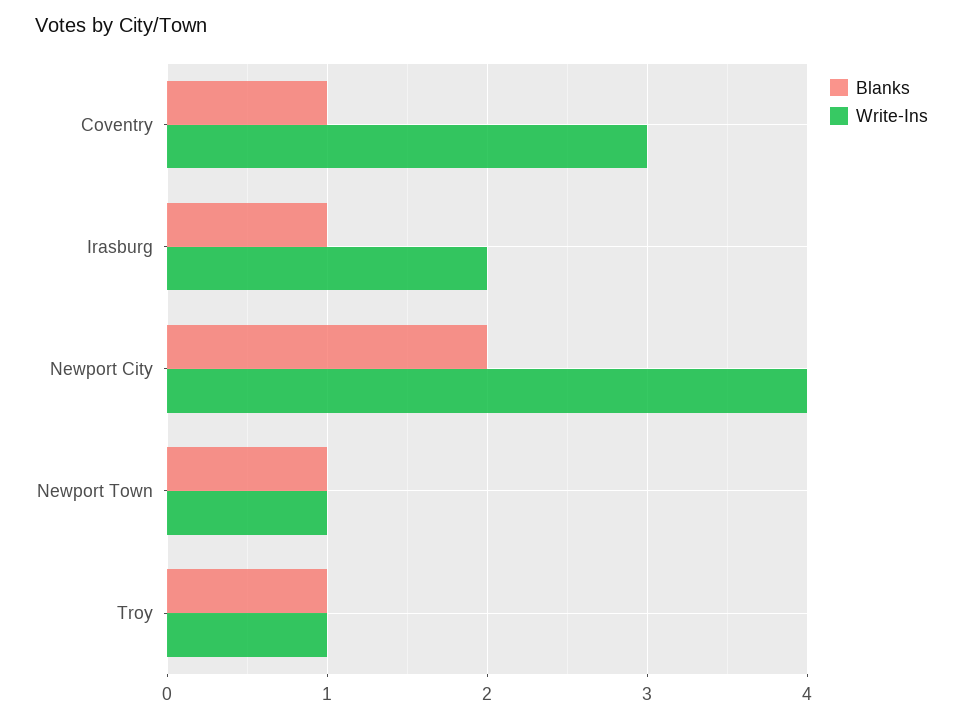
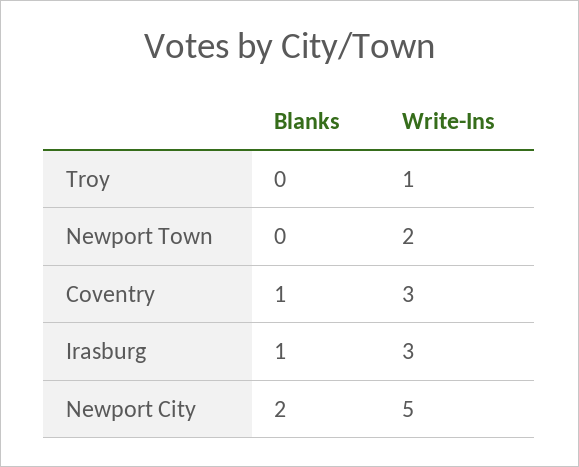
Write-Ins, Irasburg: 2 -> 3
Write-Ins, Newport City: 4 -> 5
Blanks, Newport Town: 1 -> 0
Write-Ins, Newport Town: 1 -> 2
Blanks, Troy: 1 -> 0

